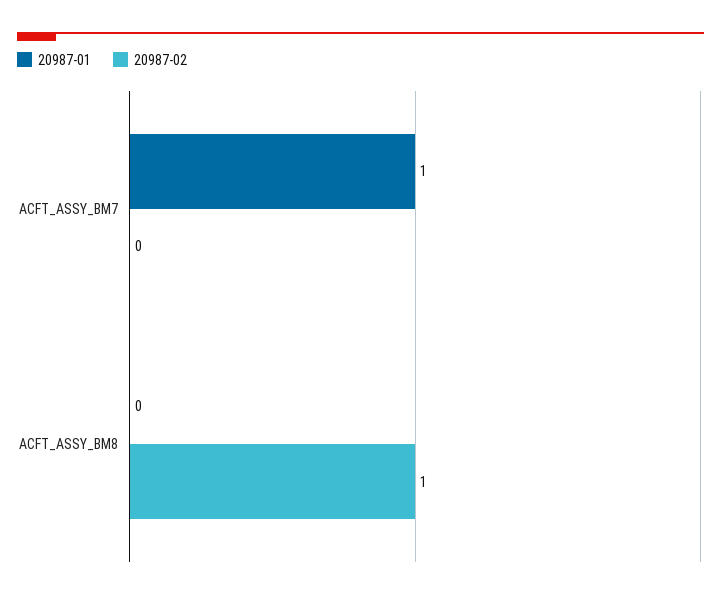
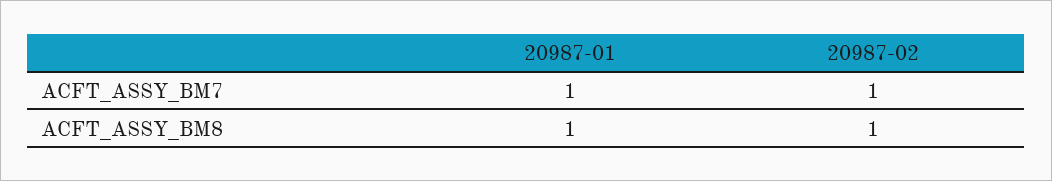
20987-02, ACFT_ASSY_BM7: 0 -> 1
20987-01, ACFT_ASSY_BM8: 0 -> 1

